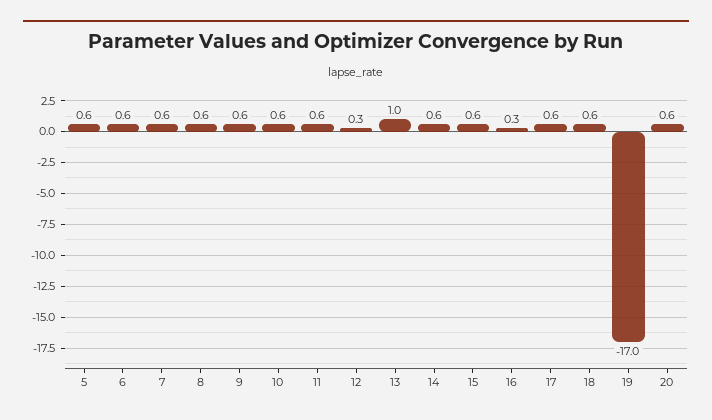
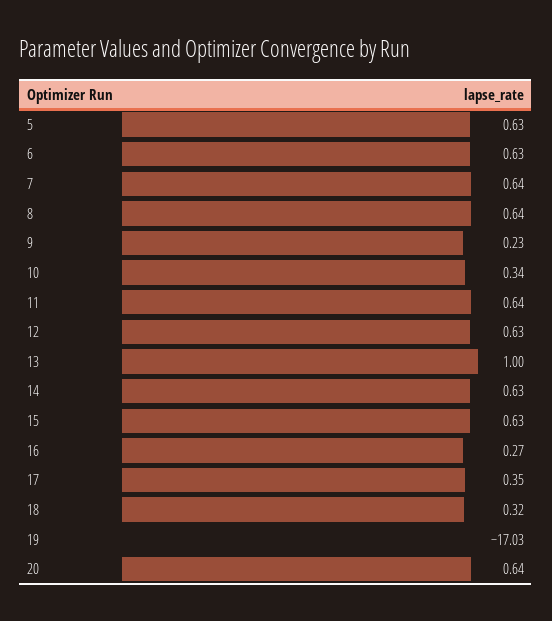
9: 0.6 -> 0.23
10: 0.6 -> 0.34
12: 0.3 -> 0.63
17: 0.6 -> 0.35
18: 0.6 -> 0.32

